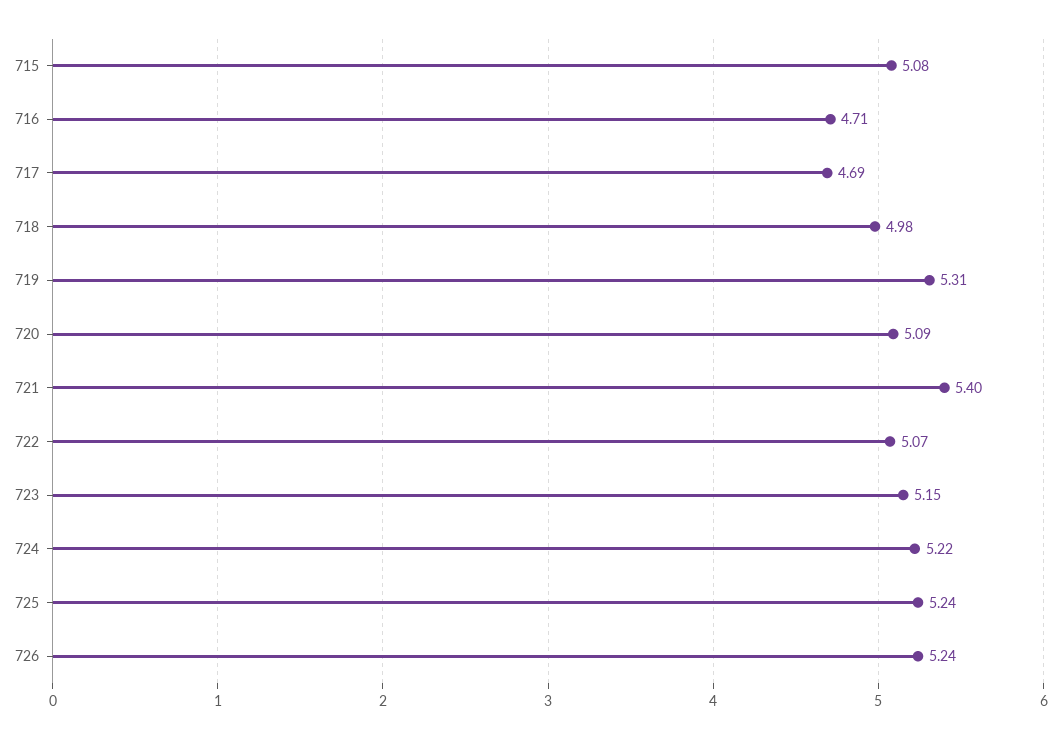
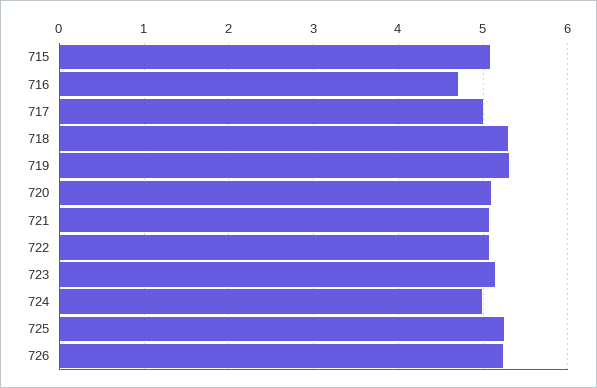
717: 4.69 -> 5
718: 4.98 -> 5.3
721: 5.4 -> 5.1
724: 5.22 -> 5

